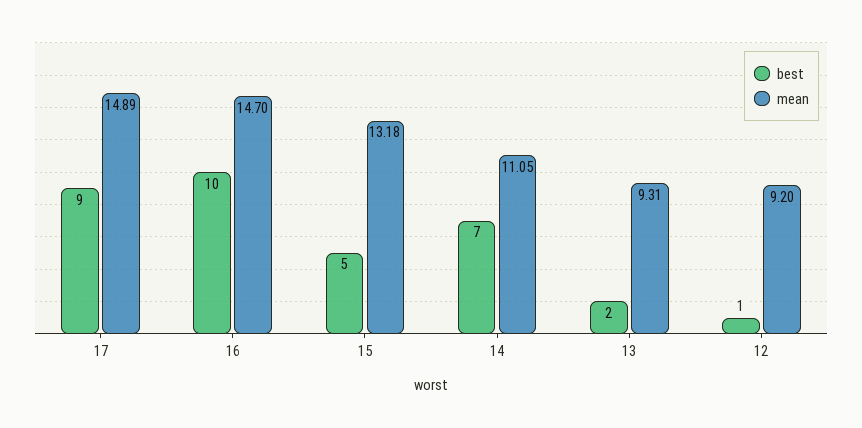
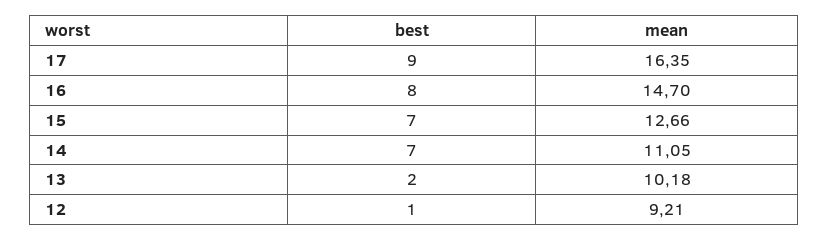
mean, 17: 14.89 -> 16.35
best, 16: 10 -> 8
best, 15: 5 -> 7
mean, 15: 13.18 -> 12.66
mean, 13: 9.31 -> 10.18
mean, 12: 9.2 -> 9.21

